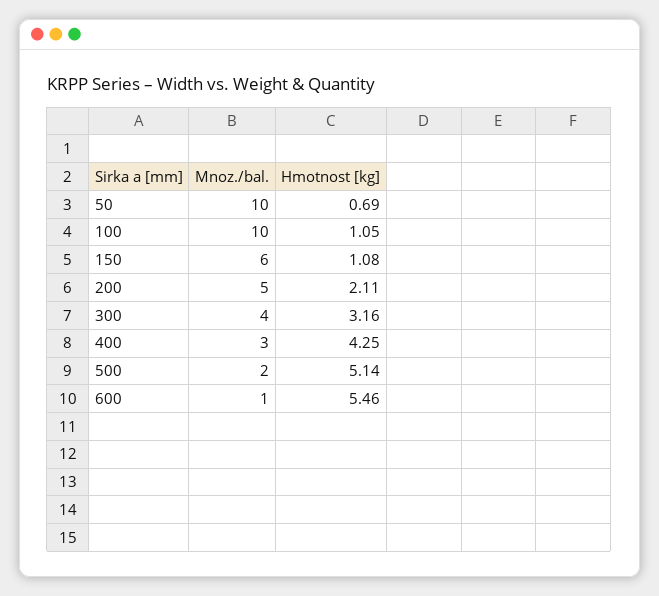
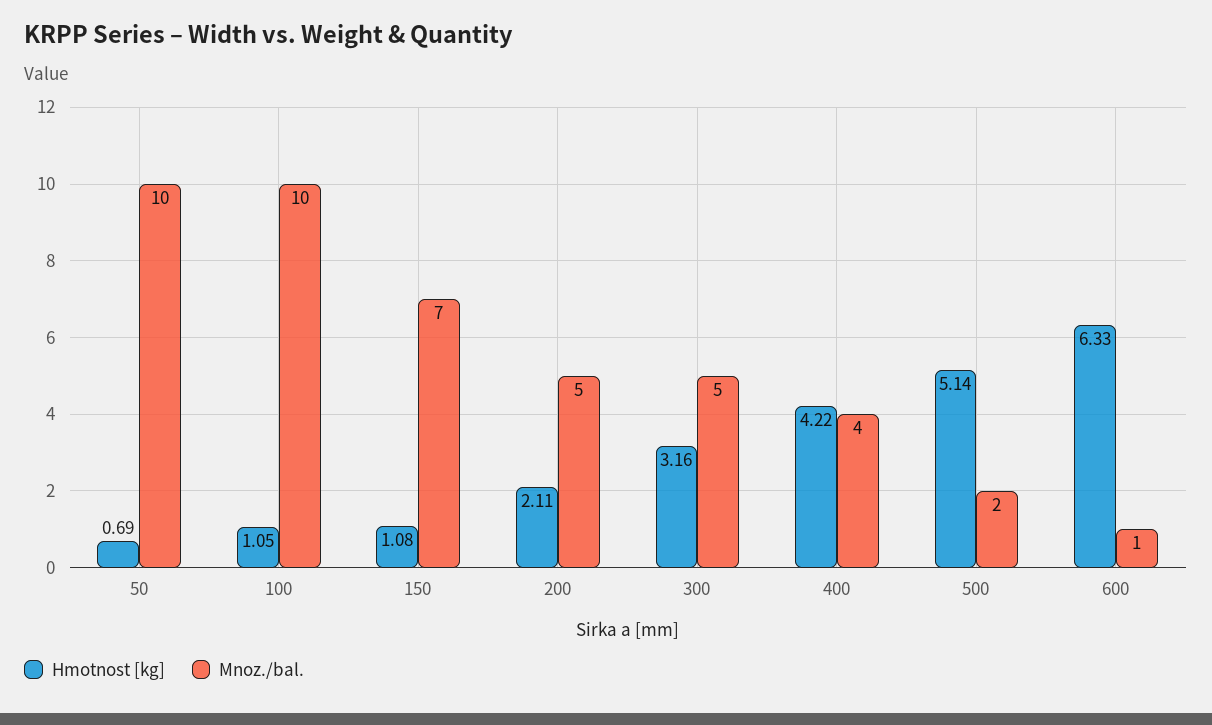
Mnoz./bal., 150: 6 -> 7
Mnoz./bal., 300: 4 -> 5
Mnoz./bal., 400: 3 -> 4
Hmotnost [kg], 400: 4.25 -> 4.22
Hmotnost [kg], 600: 5.46 -> 6.33

